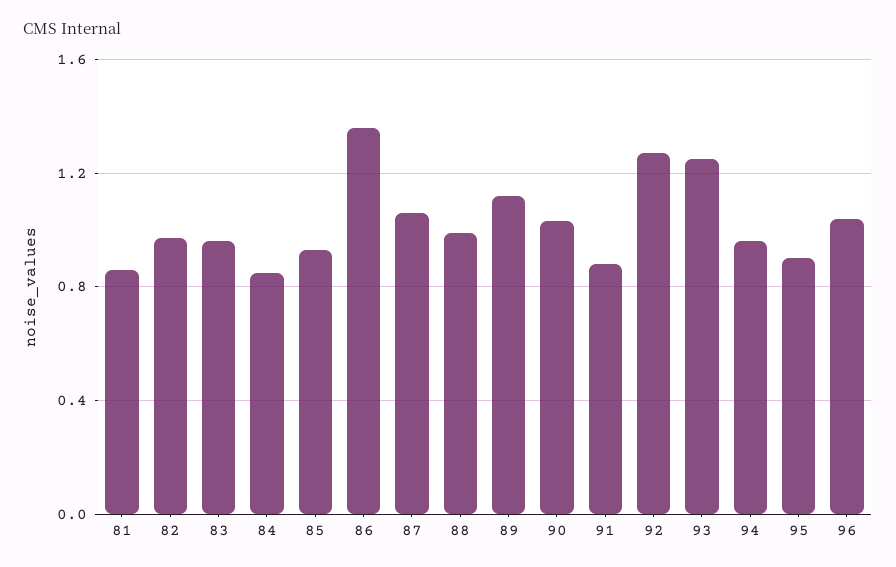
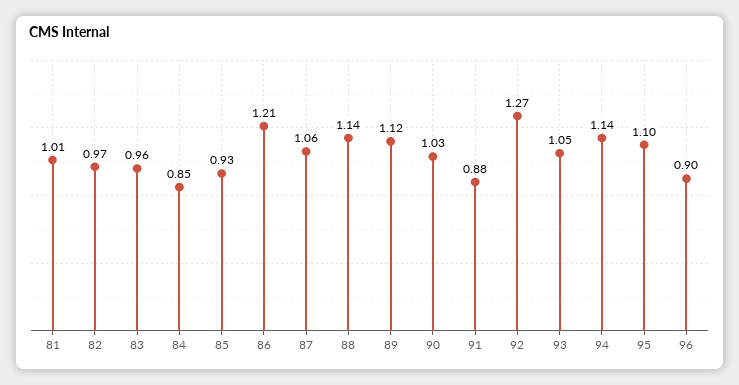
81: 0.85 -> 1.01
86: 1.35 -> 1.21
88: 1 -> 1.14
93: 1.25 -> 1.05
94: 0.95 -> 1.14
95: 0.9 -> 1.1
96: 1.05 -> 0.9

